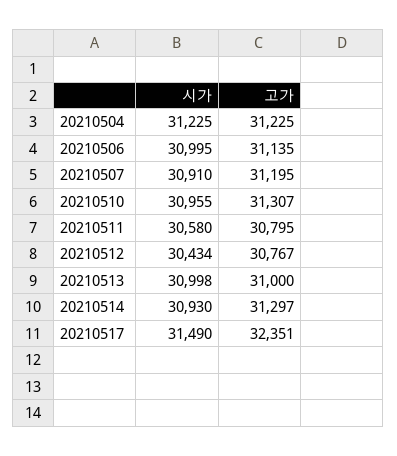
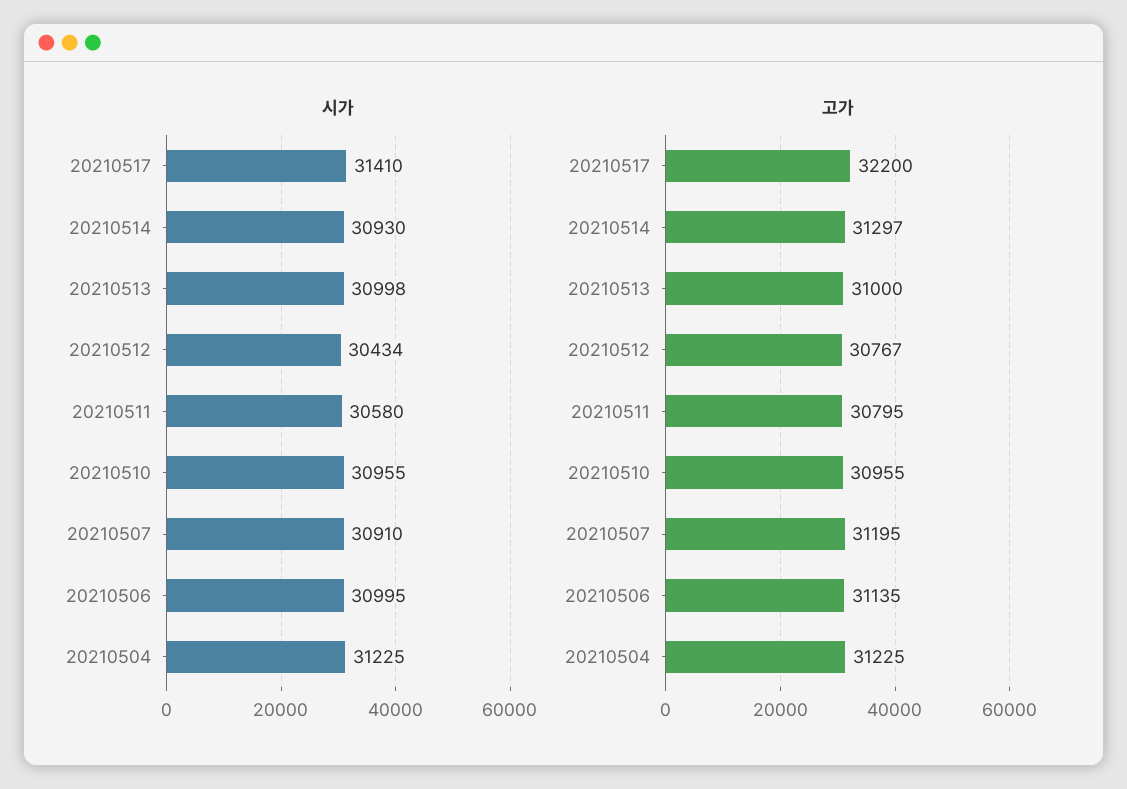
고가, 20210510: 31307 -> 30955
시가, 20210517: 31490 -> 31410
고가, 20210517: 32351 -> 32200

